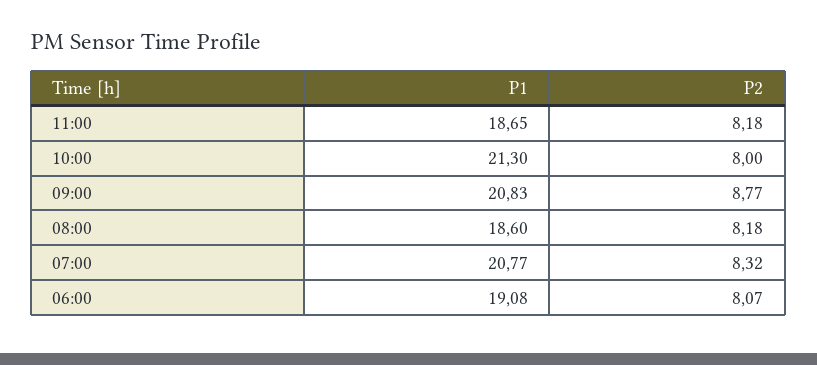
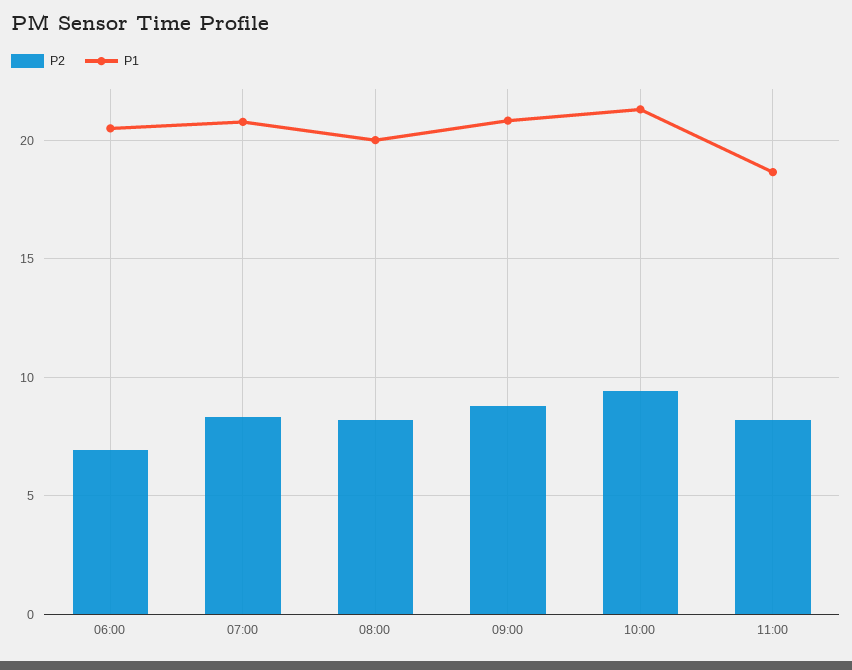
P2, 10:00: 8 -> 9.5
P1, 08:00: 18.6 -> 20
P1, 06:00: 19.08 -> 20.5
P2, 06:00: 8.07 -> 7

